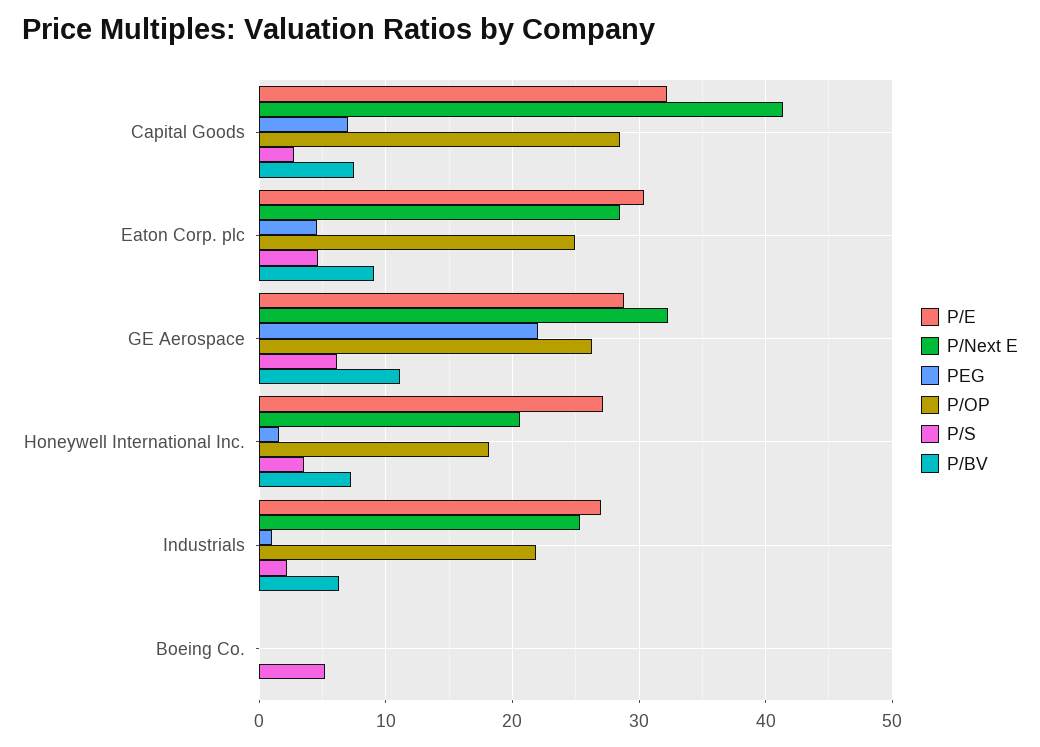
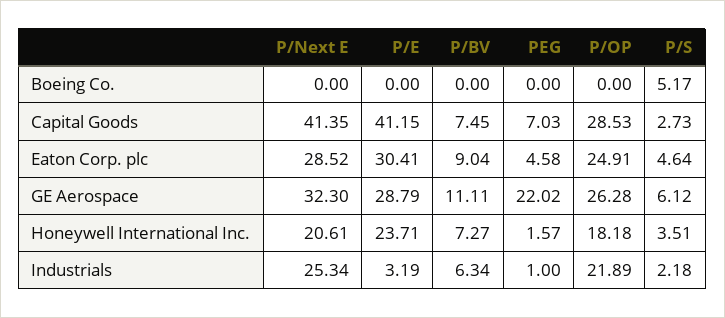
P/E, Capital Goods: 32 -> 41.15
P/E, Honeywell International Inc.: 27 -> 23.71
P/E, Industrials: 27 -> 3.19

